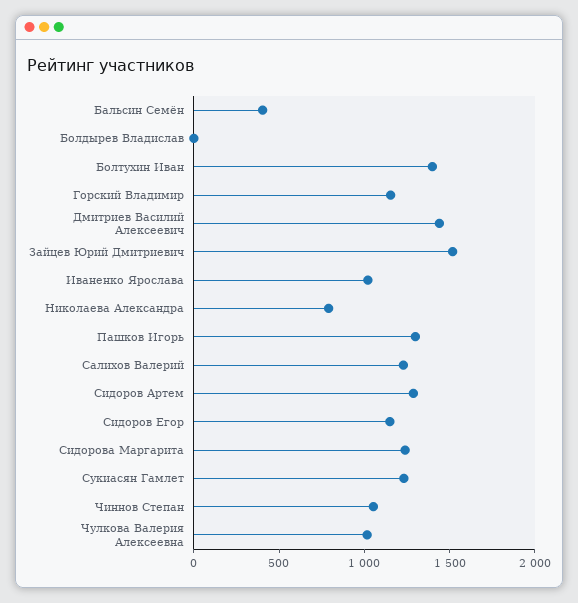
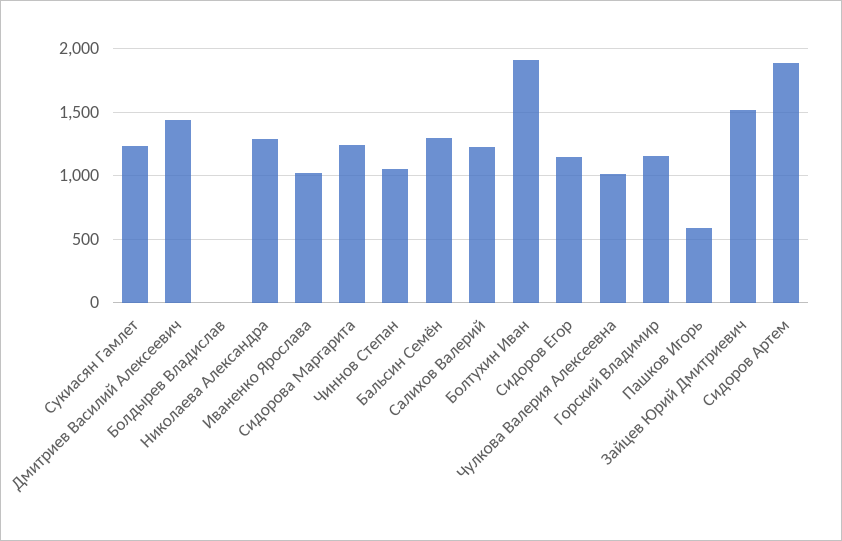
Бальсин Семён: 400 -> 1300
Болтухин Иван: 1400 -> 1900
Николаева Александра: 800 -> 1300
Пашков Игорь: 1300 -> 600
Сидоров Артем: 1300 -> 1900

